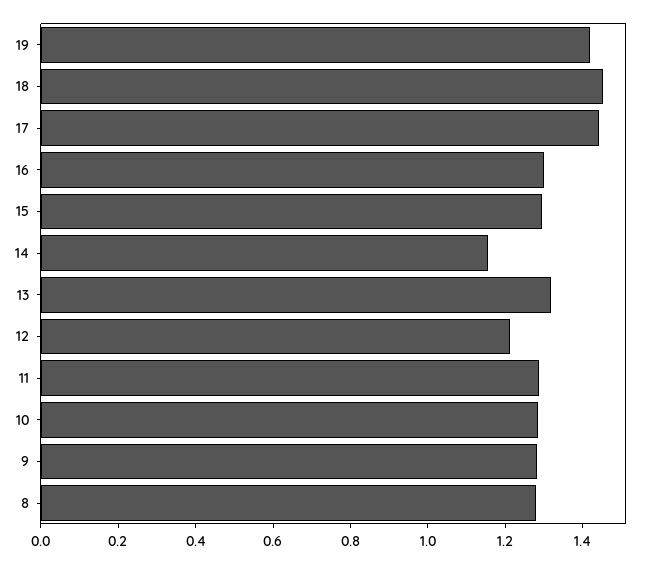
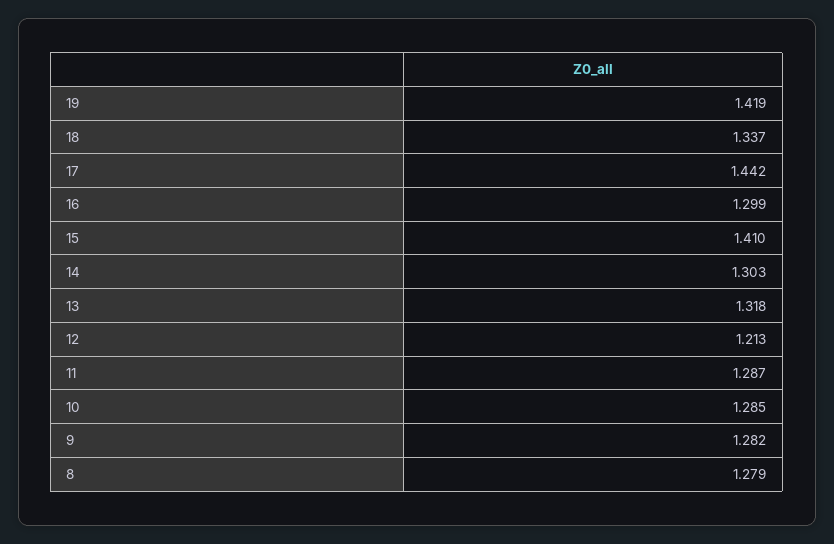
18: 1.45 -> 1.337
15: 1.3 -> 1.41
14: 1.15 -> 1.303

